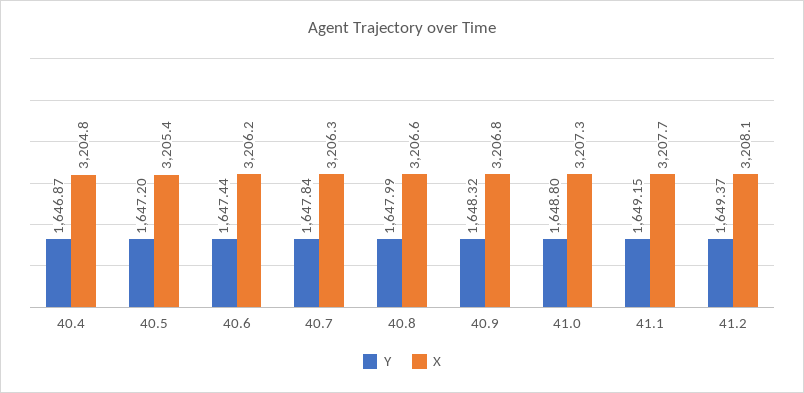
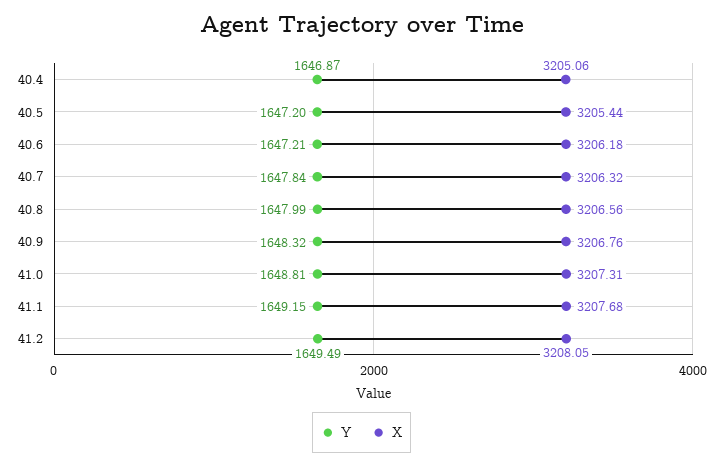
X, 40.4: 3204.8 -> 3205.06
Y, 40.6: 1647.44 -> 1647.21
Y, 41.0: 1648.8 -> 1648.81
Y, 41.2: 1649.37 -> 1649.49

